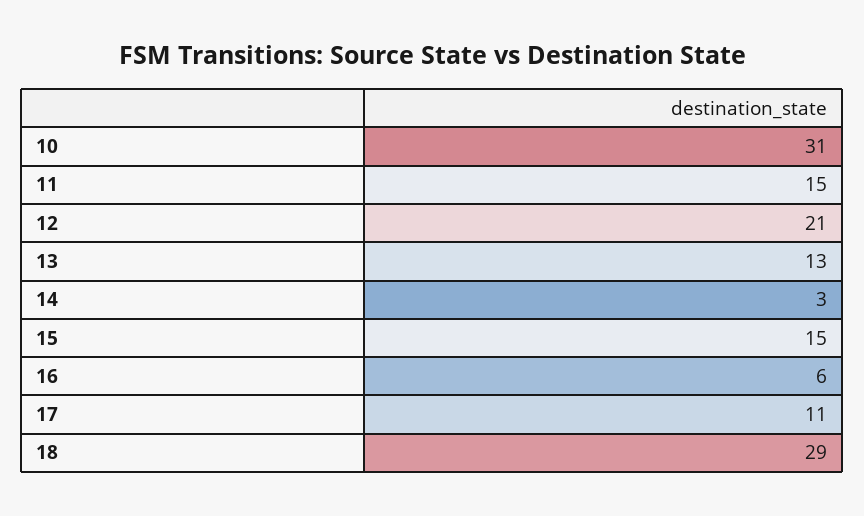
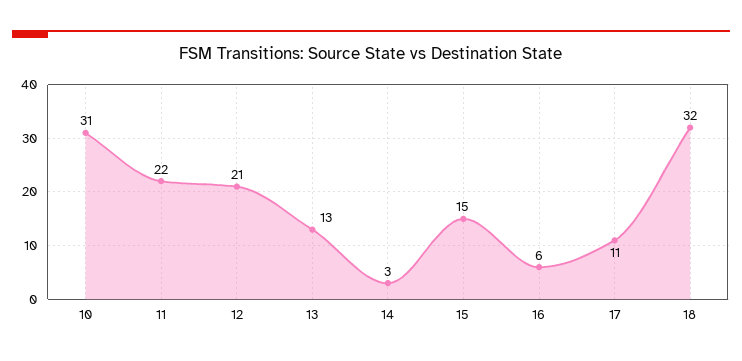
11: 15 -> 22
18: 29 -> 32

